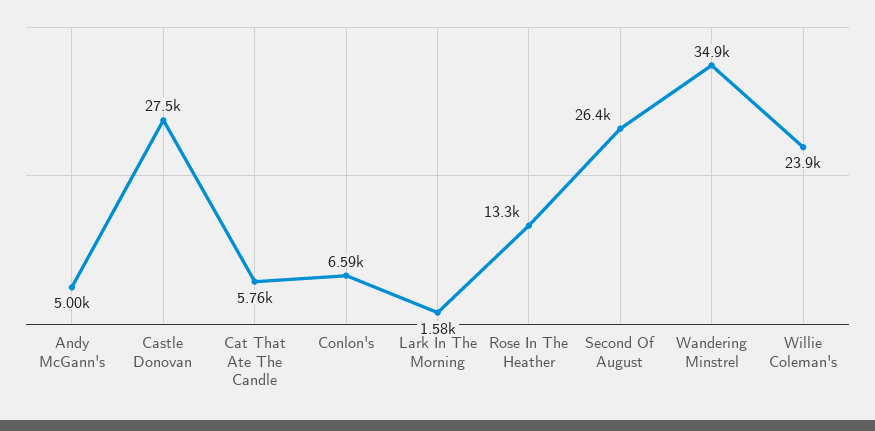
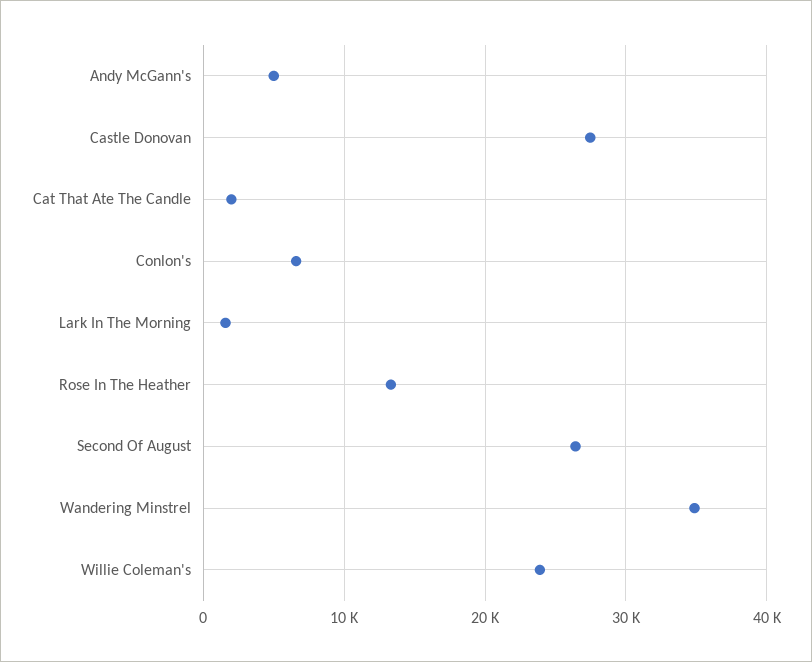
Cat That Ate The Candle: 5760 -> 2000

